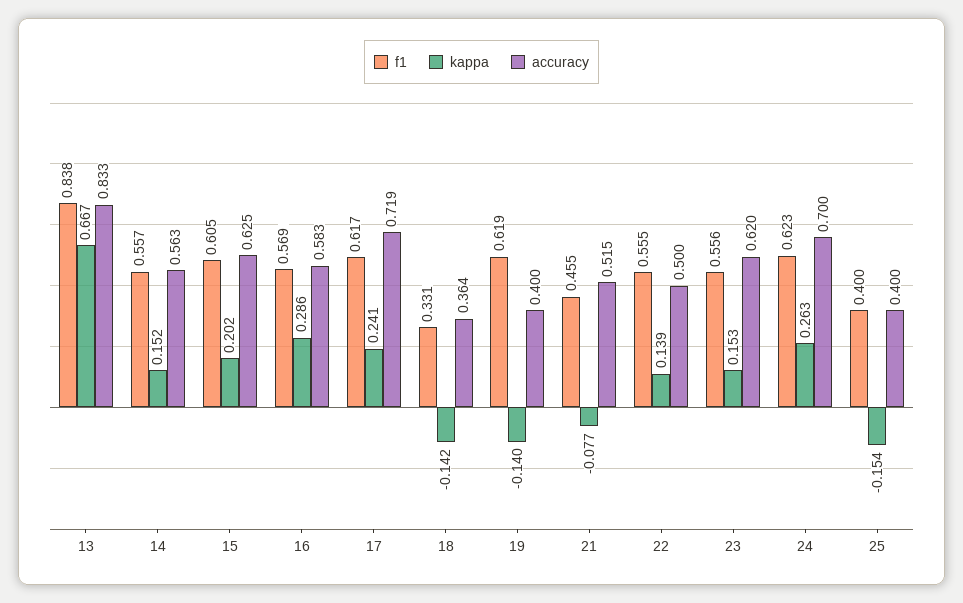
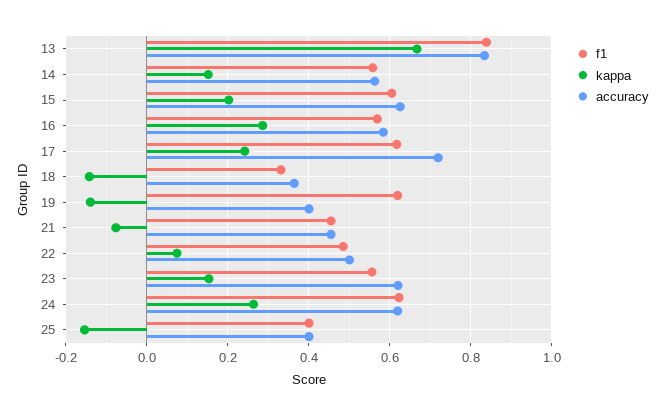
accuracy, 21: 0.515 -> 0.46
f1, 22: 0.555 -> 0.48
kappa, 22: 0.139 -> 0.08
accuracy, 24: 0.7 -> 0.62

